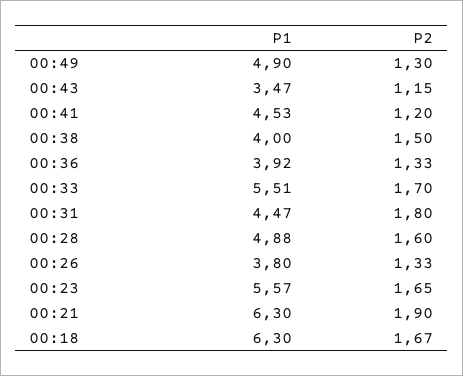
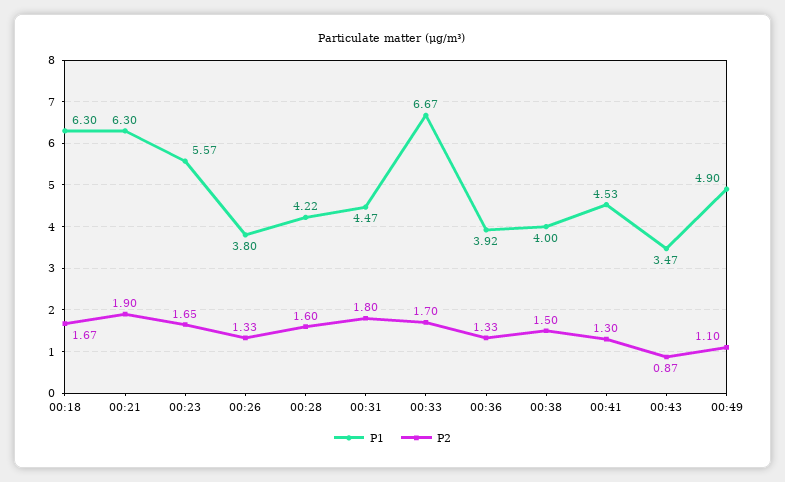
P2, 00:49: 1.3 -> 1.1
P2, 00:43: 1.15 -> 0.87
P2, 00:41: 1.2 -> 1.3
P1, 00:33: 5.51 -> 6.67
P1, 00:28: 4.88 -> 4.22

